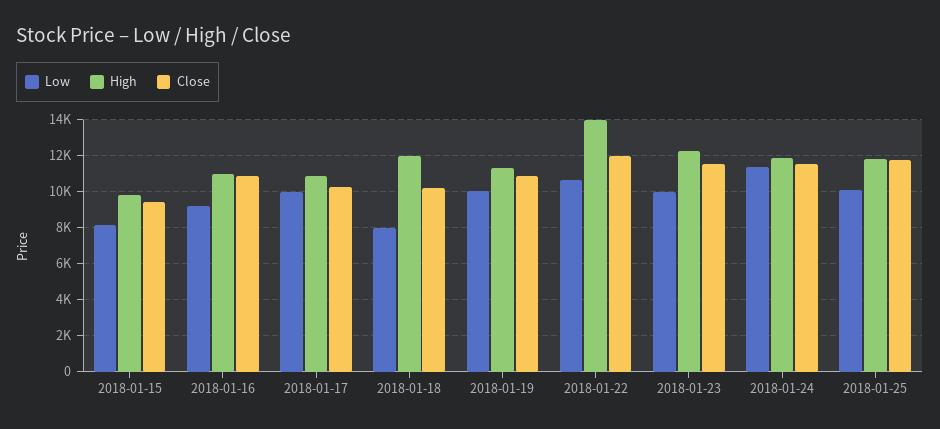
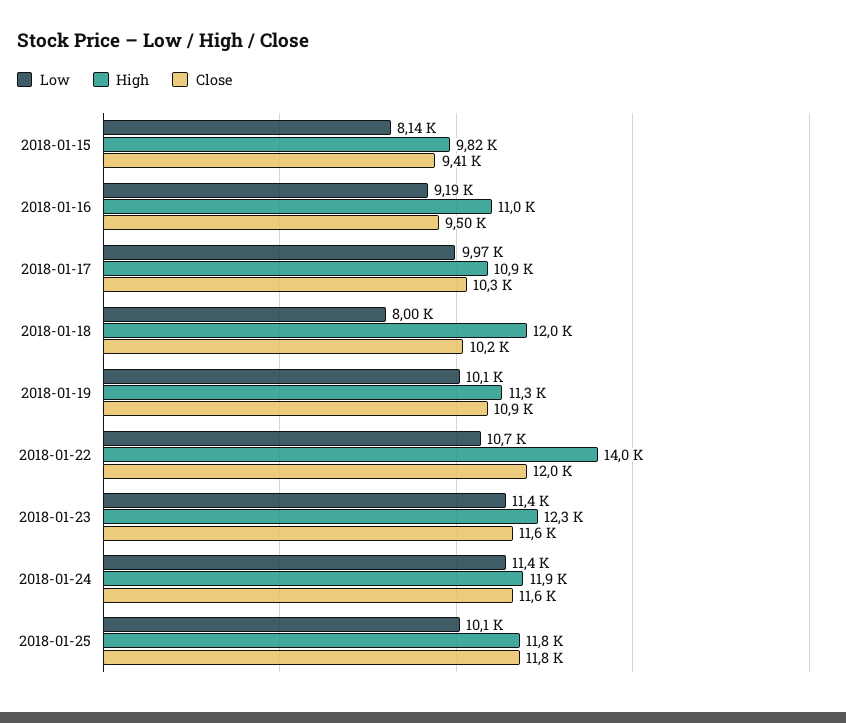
Close, 2018-01-16: 11000 -> 9500
Low, 2018-01-23: 10000 -> 11400

